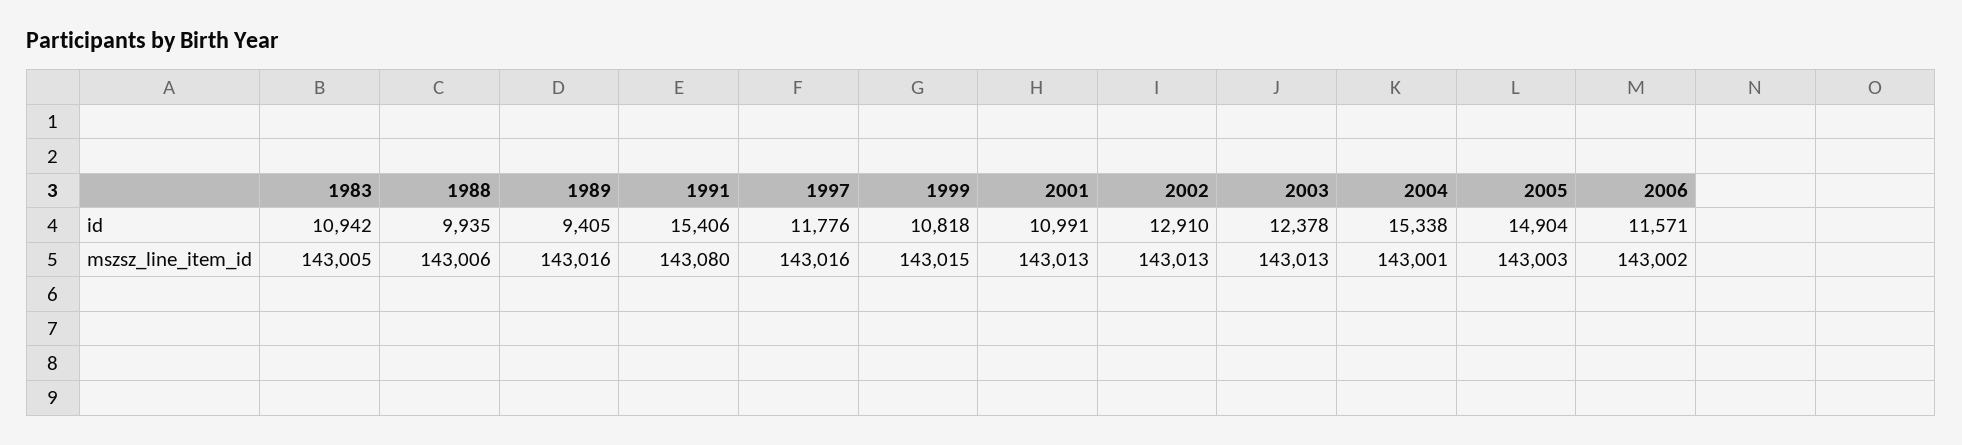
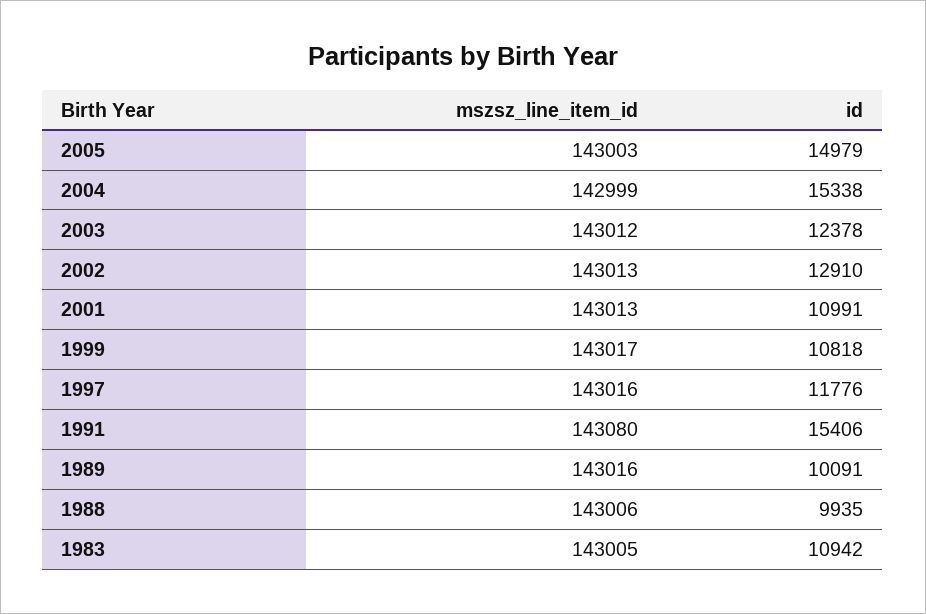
1989, id: 9405 -> 10091
2005, id: 14904 -> 14979
2006, id: 11571 -> none
1999, mszsz_line_item_id: 143015 -> 143017
2003, mszsz_line_item_id: 143013 -> 143012
2004, mszsz_line_item_id: 143001 -> 142999
2006, mszsz_line_item_id: 143002 -> none

